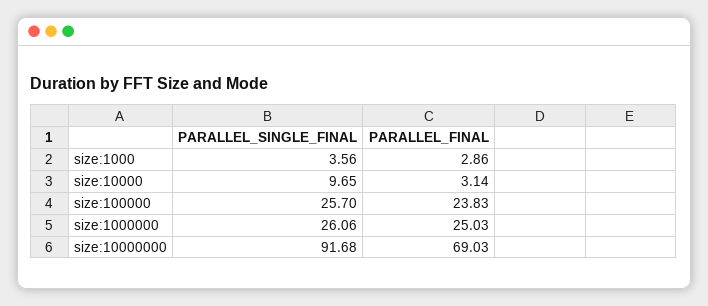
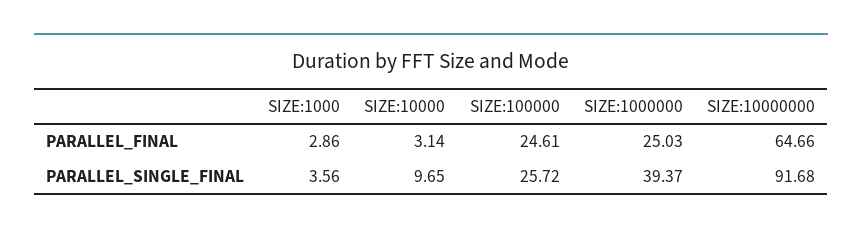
PARALLEL_SINGLE_FINAL, size:100000: 25.7 -> 25.72
PARALLEL_FINAL, size:100000: 23.83 -> 24.61
PARALLEL_SINGLE_FINAL, size:1000000: 26.06 -> 39.37
PARALLEL_FINAL, size:10000000: 69.03 -> 64.66

